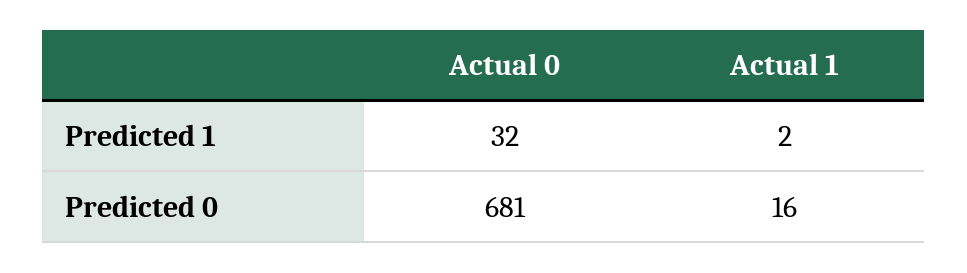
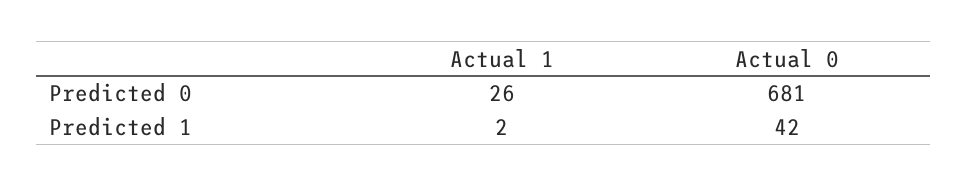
Actual 0, Predicted 1: 32 -> 42
Actual 1, Predicted 0: 16 -> 26

